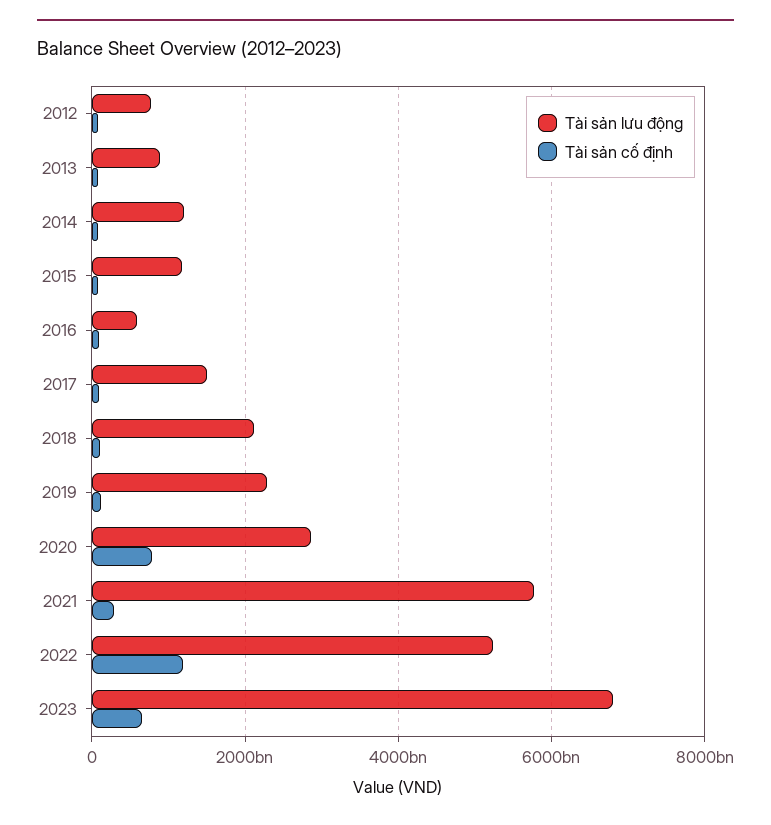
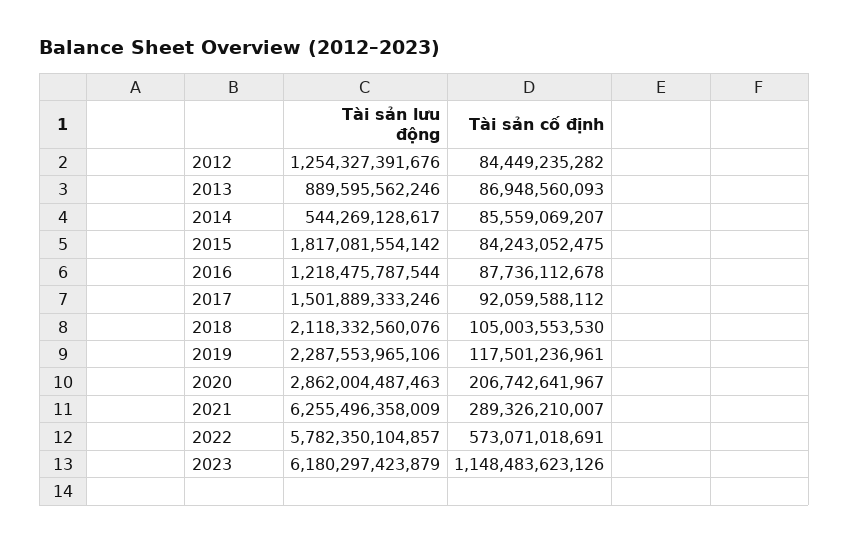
Tài sản lưu động, 2012: 800000000000 -> 1254327391676
Tài sản lưu động, 2014: 1200000000000 -> 544269128617
Tài sản lưu động, 2015: 1200000000000 -> 1817081554142
Tài sản lưu động, 2016: 600000000000 -> 1218475787544
Tài sản cố định, 2020: 800000000000 -> 206742641967
Tài sản lưu động, 2021: 5800000000000 -> 6255496358009
Tài sản lưu động, 2022: 5200000000000 -> 5782350104857
Tài sản cố định, 2022: 1200000000000 -> 573071018691
Tài sản lưu động, 2023: 6800000000000 -> 6180297423879
Tài sản cố định, 2023: 600000000000 -> 1148483623126

